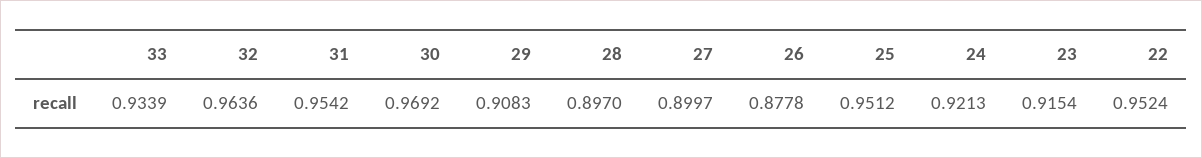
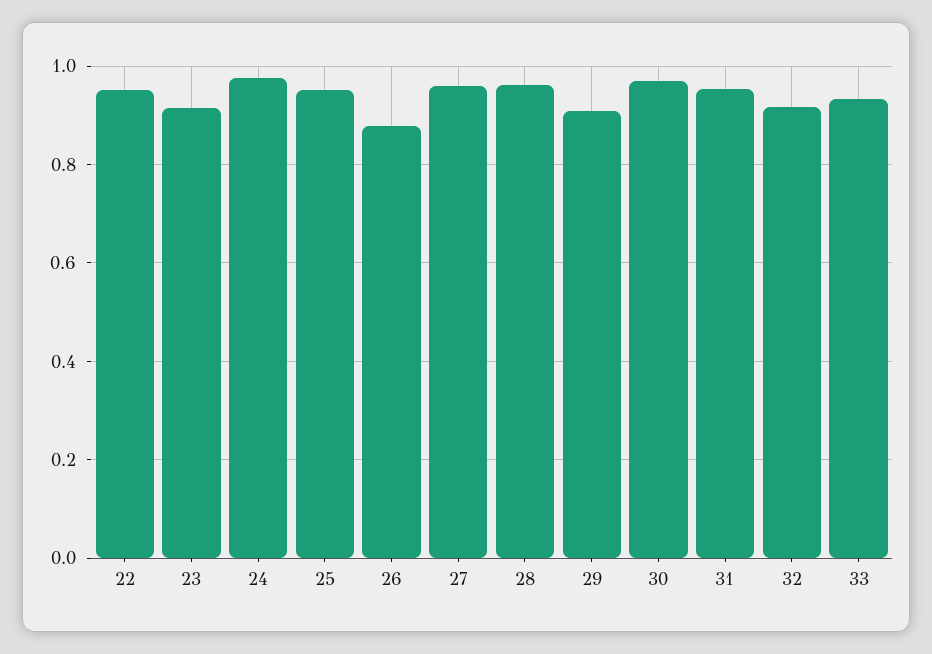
32: 0.9636 -> 0.92
28: 0.897 -> 0.96
27: 0.8997 -> 0.96
24: 0.9213 -> 0.98

